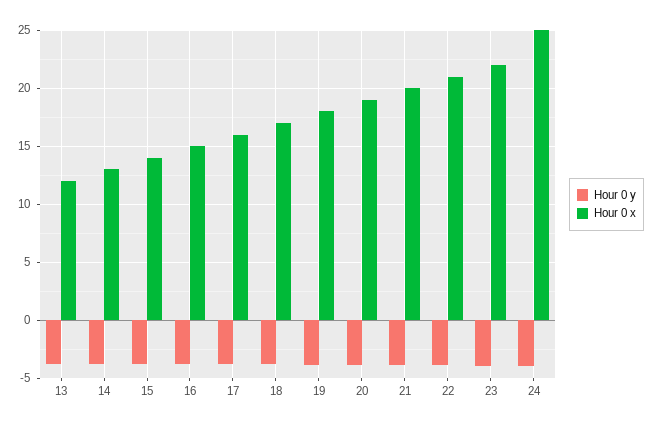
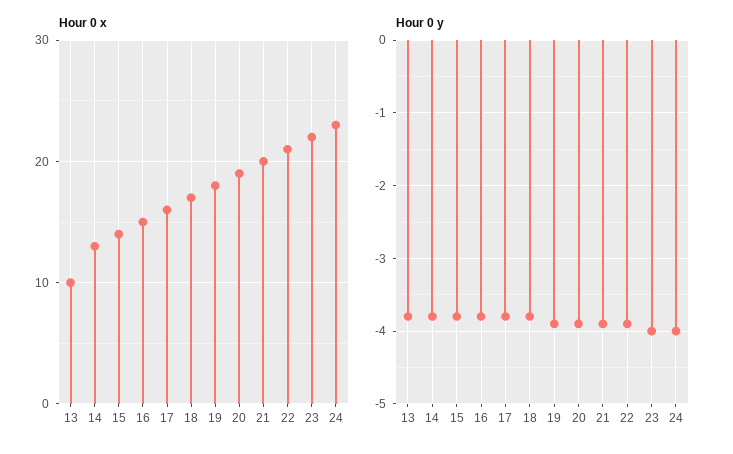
Hour 0 x, 13: 12 -> 10
Hour 0 x, 24: 25 -> 23

